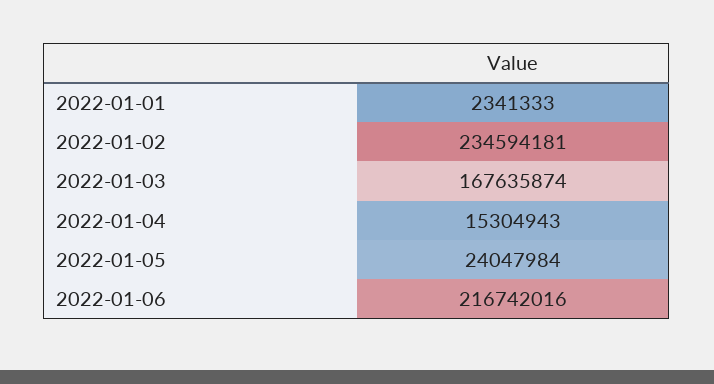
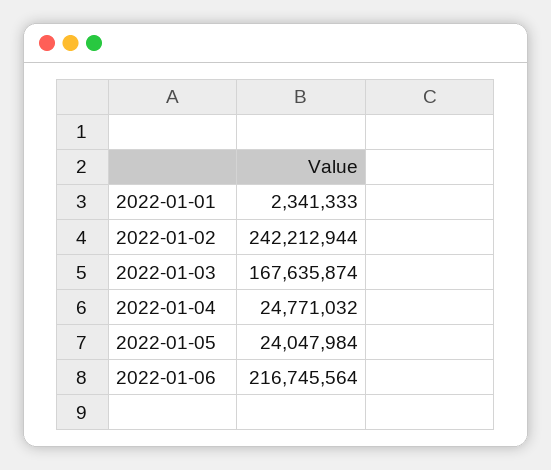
2022-01-02: 234594181 -> 242212944
2022-01-04: 15304943 -> 24771032
2022-01-06: 216742016 -> 216745564

